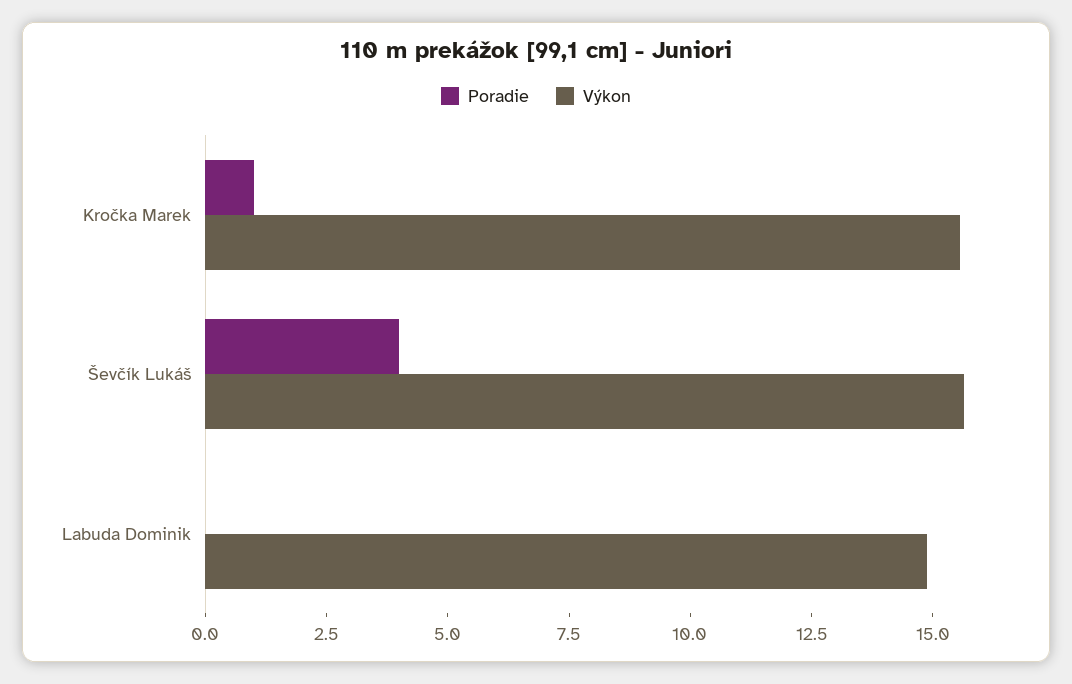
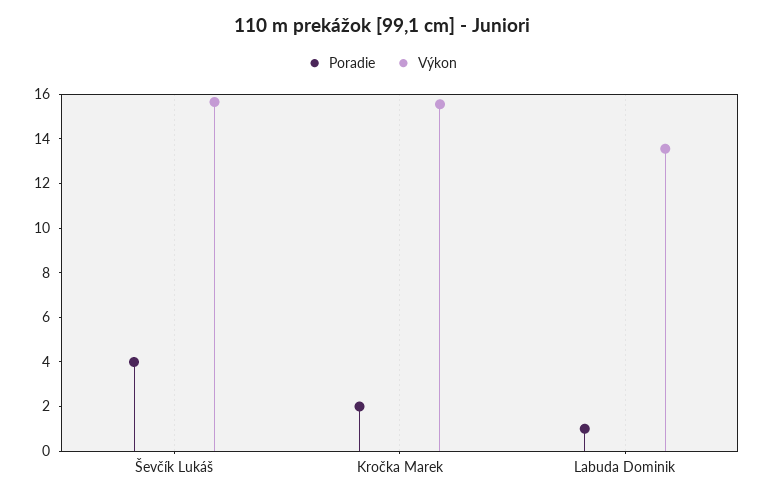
Poradie, Kročka Marek: 1 -> 2
Poradie, Labuda Dominik: 0 -> 1
Výkon, Labuda Dominik: 15 -> 13.5

